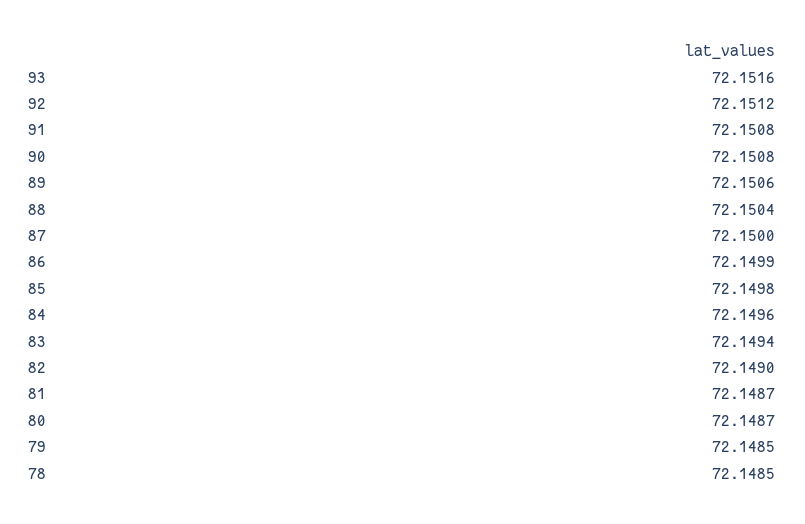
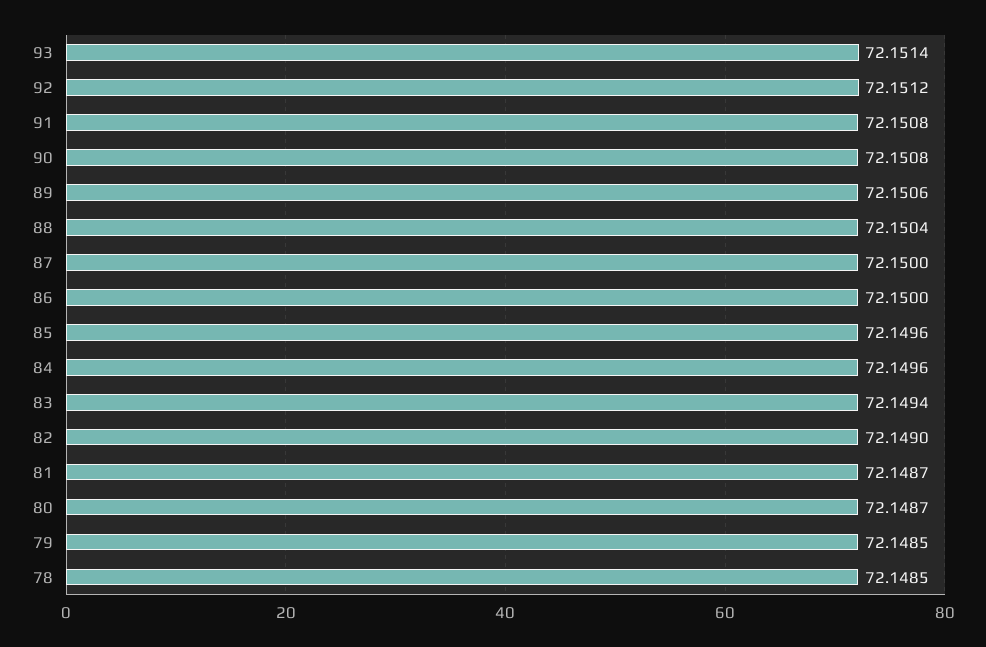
93: 72.1516 -> 72.1514
86: 72.1499 -> 72.15
85: 72.1498 -> 72.1496

